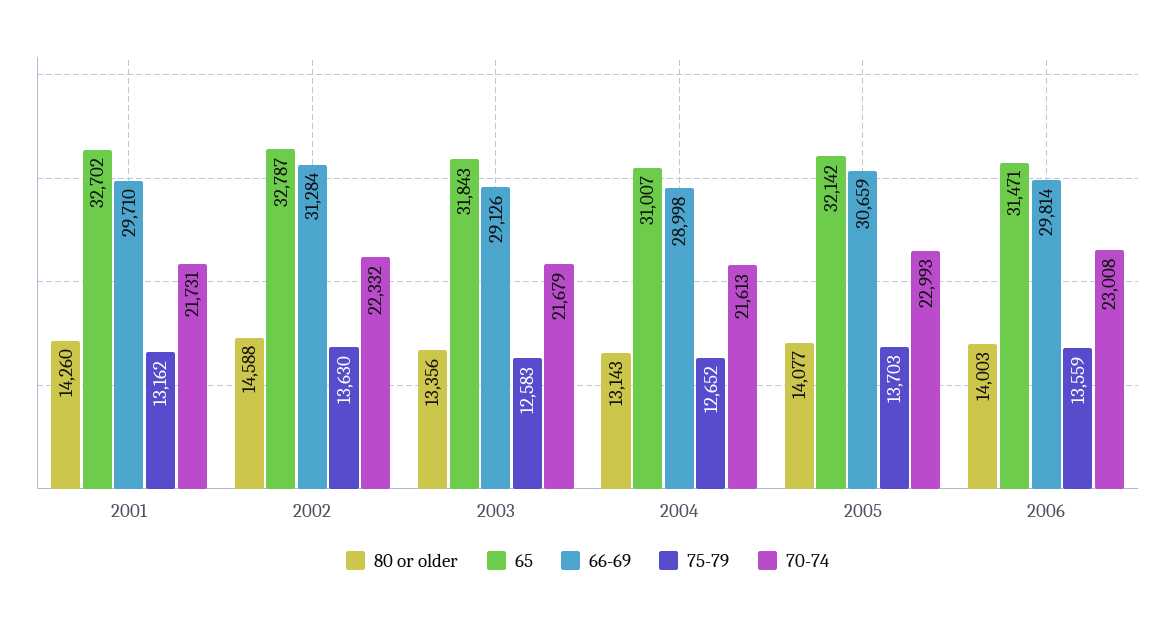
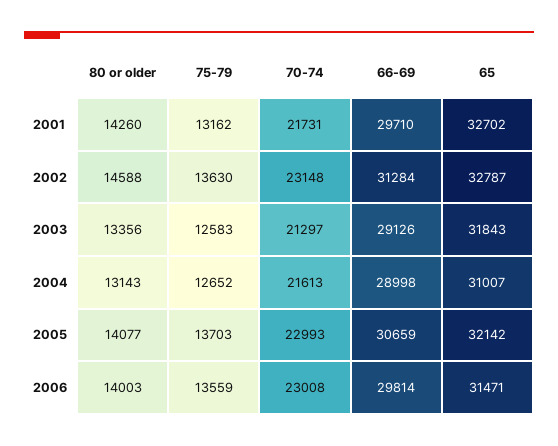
70-74, 2002: 22332 -> 23148
70-74, 2003: 21679 -> 21297

